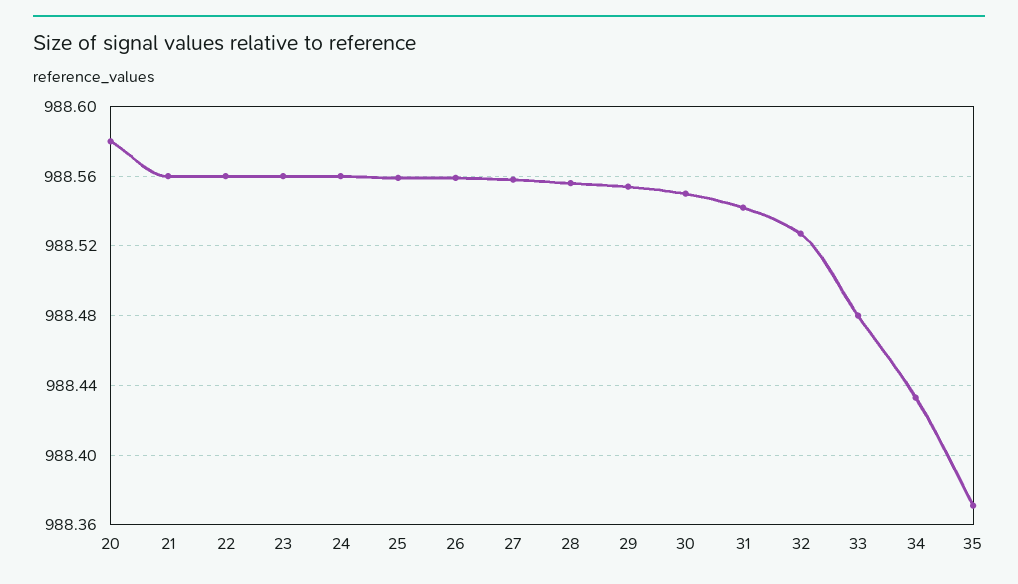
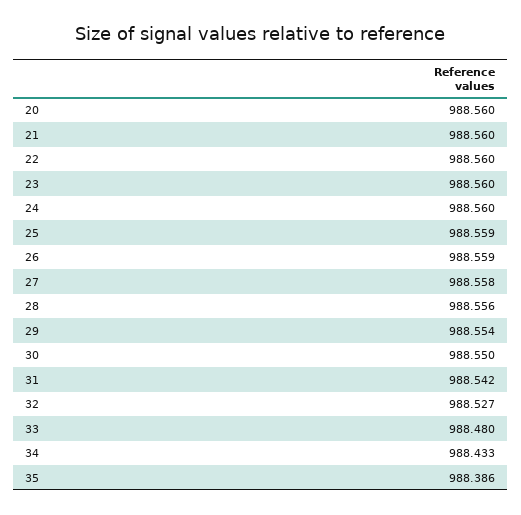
20: 988.58 -> 988.56
35: 988.37 -> 988.386

